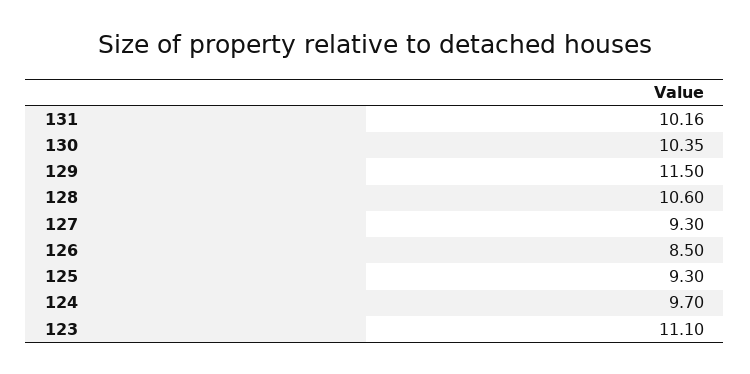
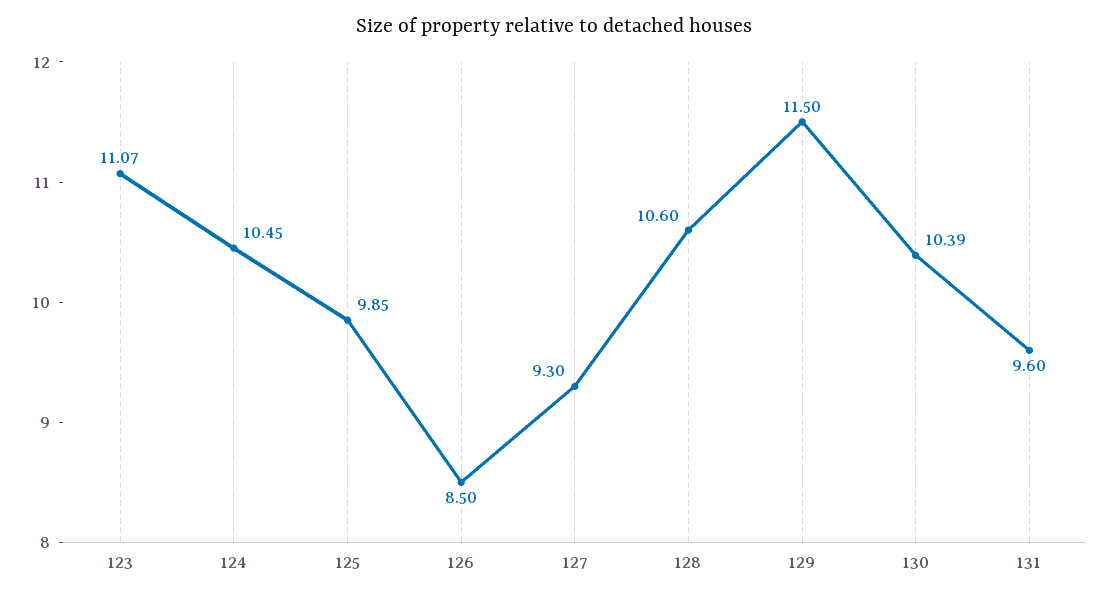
131: 10.16 -> 9.6
130: 10.35 -> 10.39
125: 9.3 -> 9.85
124: 9.7 -> 10.45
123: 11.1 -> 11.07

